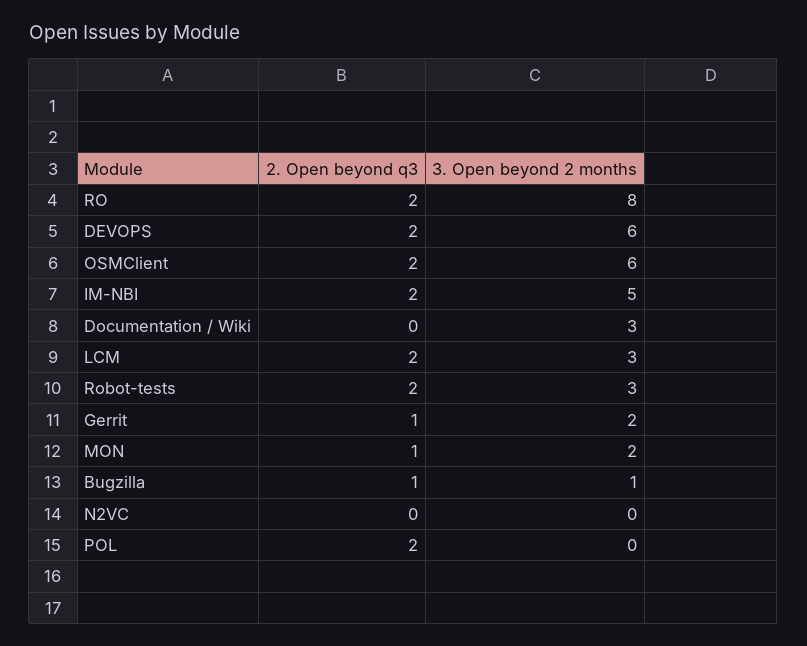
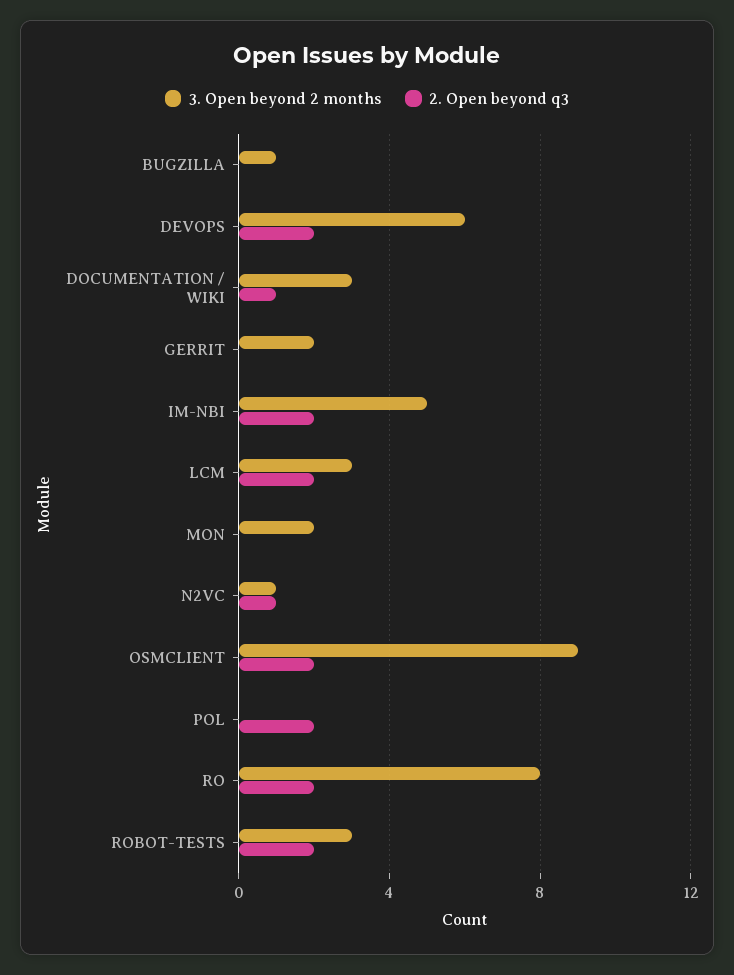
3. Open beyond 2 months, OSMClient: 6 -> 9
2. Open beyond q3, Documentation / Wiki: 0 -> 1
2. Open beyond q3, Gerrit: 1 -> 0
2. Open beyond q3, MON: 1 -> 0
2. Open beyond q3, Bugzilla: 1 -> 0
2. Open beyond q3, N2VC: 0 -> 1
3. Open beyond 2 months, N2VC: 0 -> 1

